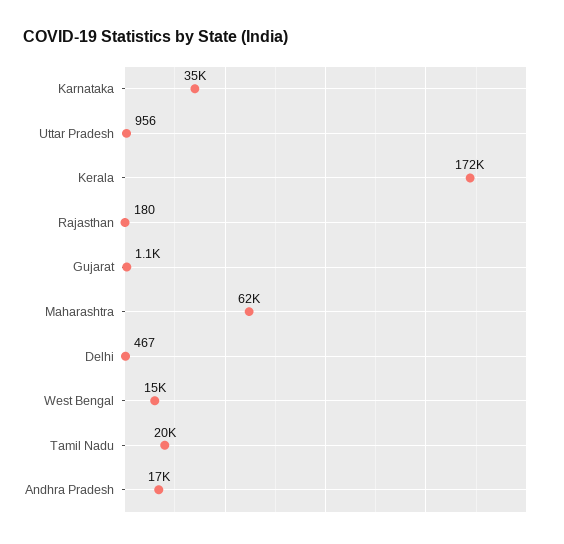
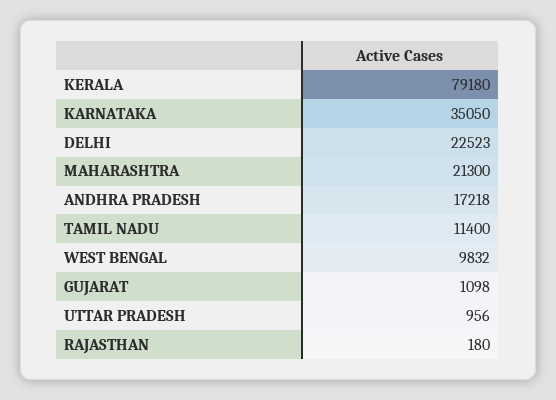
Kerala: 172000 -> 79180
Maharashtra: 62000 -> 21300
Delhi: 467 -> 22523
West Bengal: 15000 -> 9832
Tamil Nadu: 20000 -> 11400

